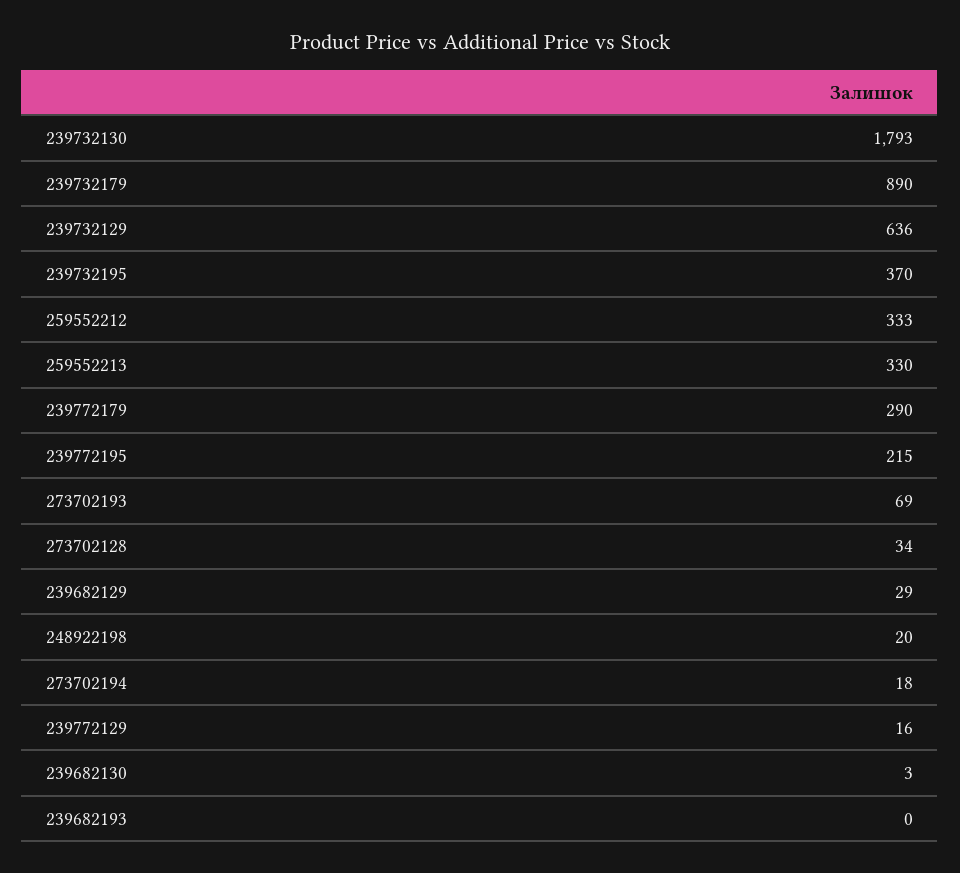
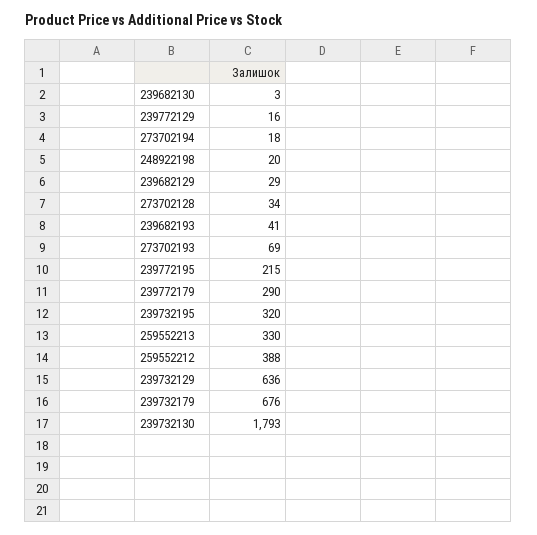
239732179: 890 -> 676
239732195: 370 -> 320
259552212: 333 -> 388
239682193: 0 -> 41

